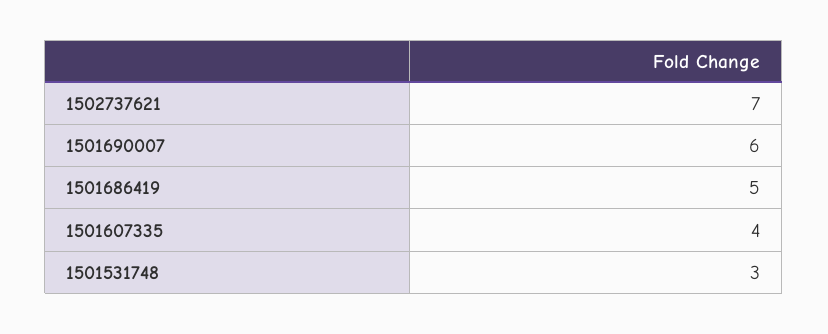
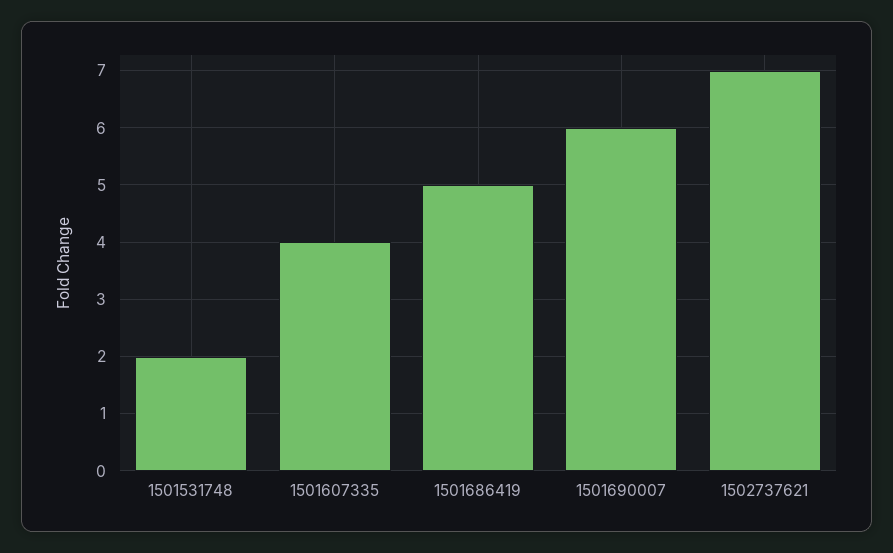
1501531748: 3 -> 2

